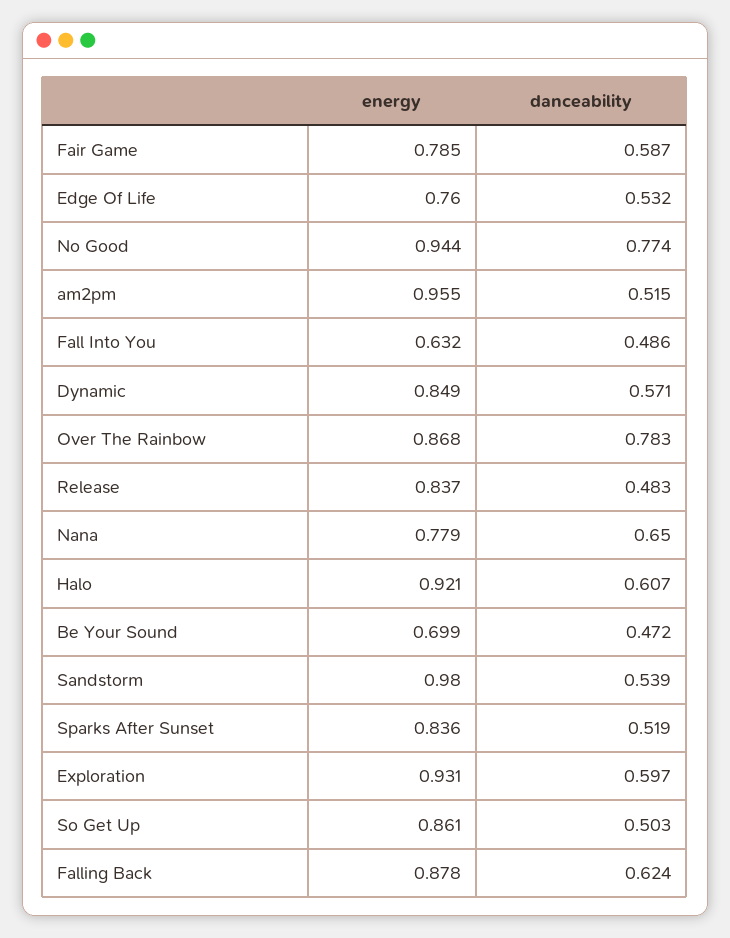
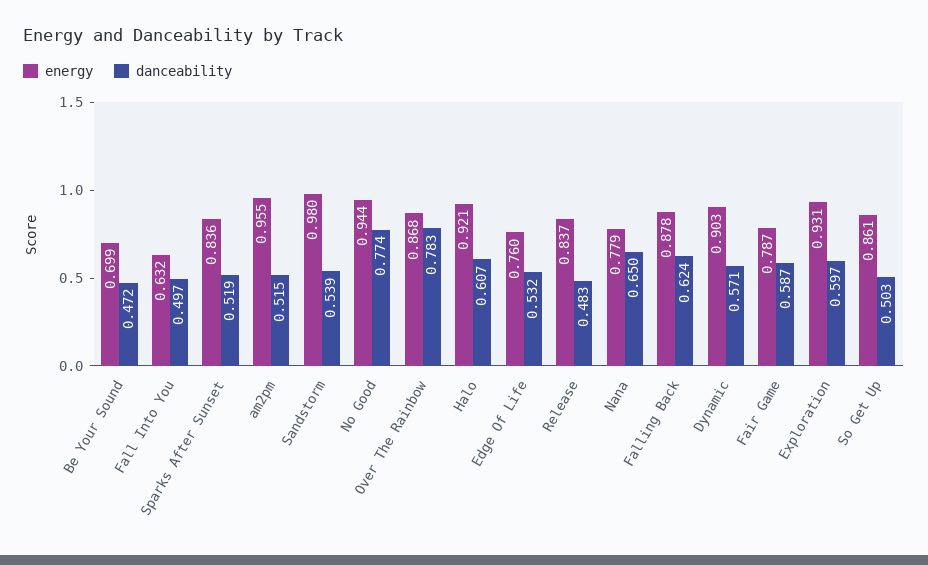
energy, Fair Game: 0.785 -> 0.787
danceability, Fall Into You: 0.486 -> 0.497
energy, Dynamic: 0.849 -> 0.903

